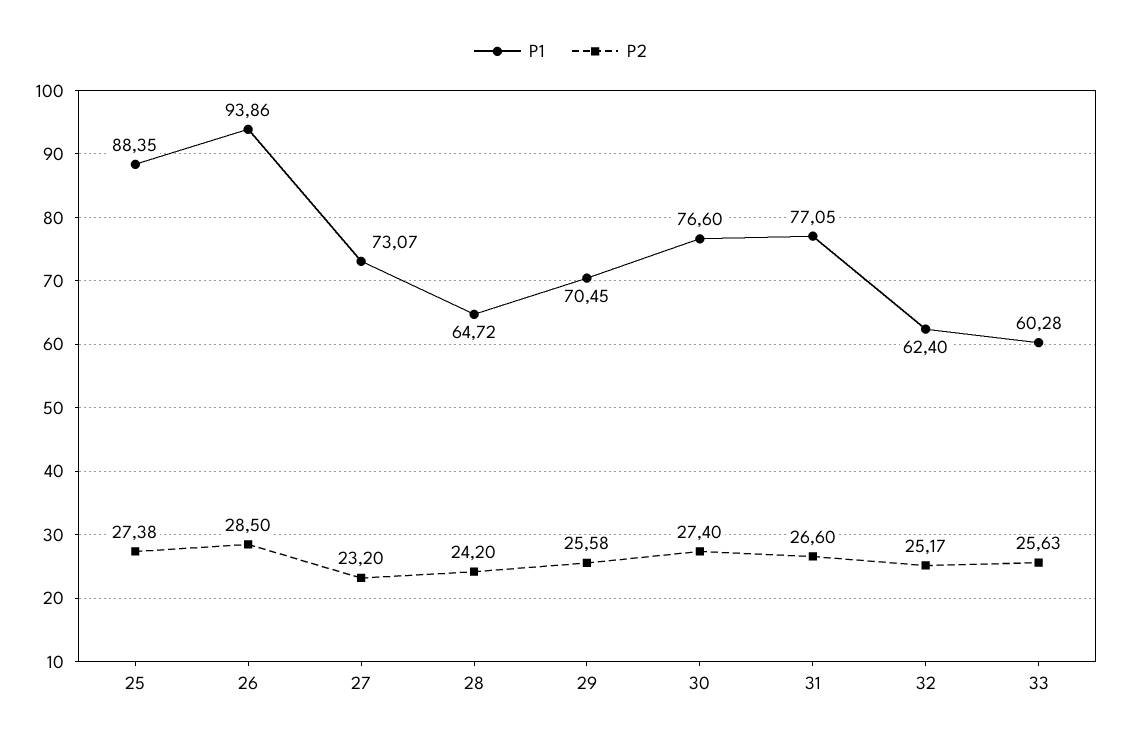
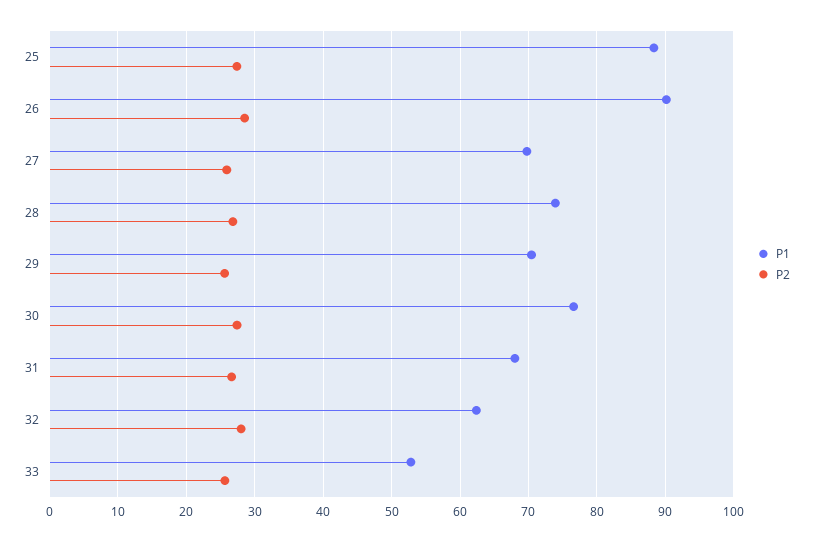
P1, 26: 93.86 -> 90
P1, 27: 73.07 -> 70
P2, 27: 23.2 -> 26
P1, 28: 64.72 -> 74
P2, 28: 24.2 -> 27
P1, 31: 77.05 -> 68
P2, 32: 25.17 -> 28
P1, 33: 60.28 -> 53

